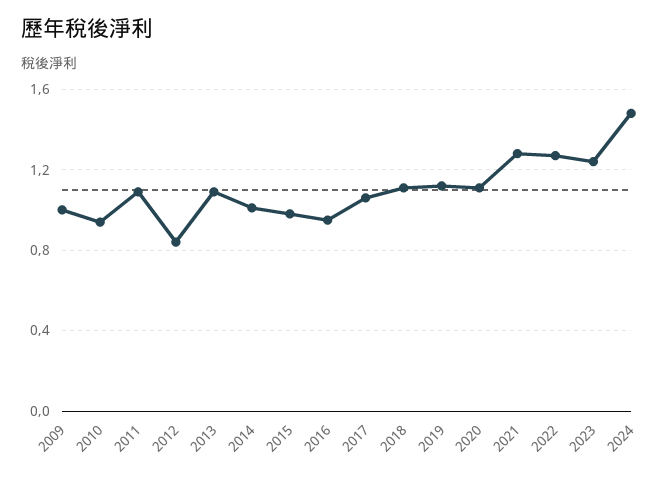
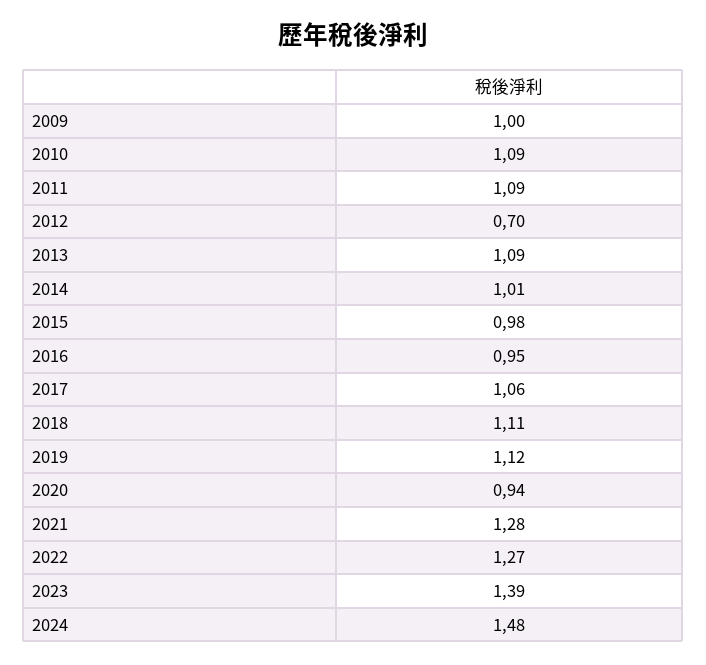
2010: 0.95 -> 1.09
2012: 0.85 -> 0.7
2020: 1.1 -> 0.94
2023: 1.25 -> 1.39

